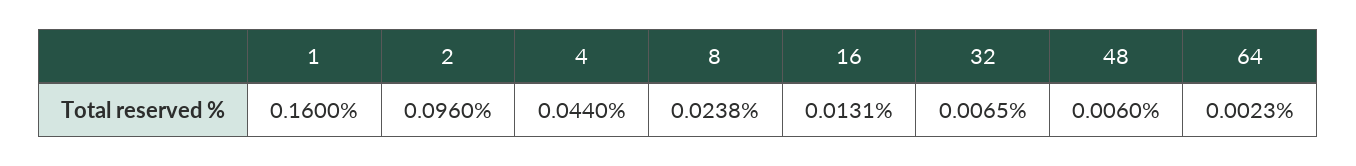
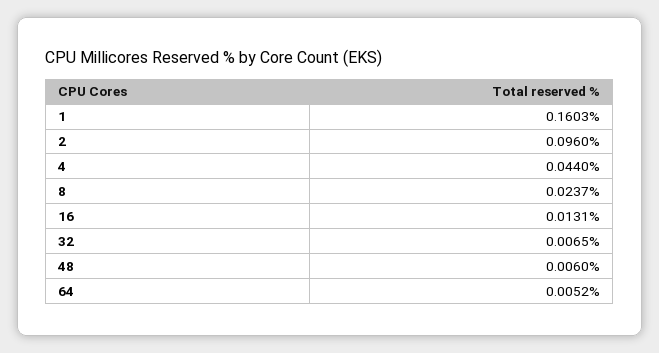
1: 0.16 -> 0.1603
8: 0.0238 -> 0.0237
64: 0.0023 -> 0.0052

